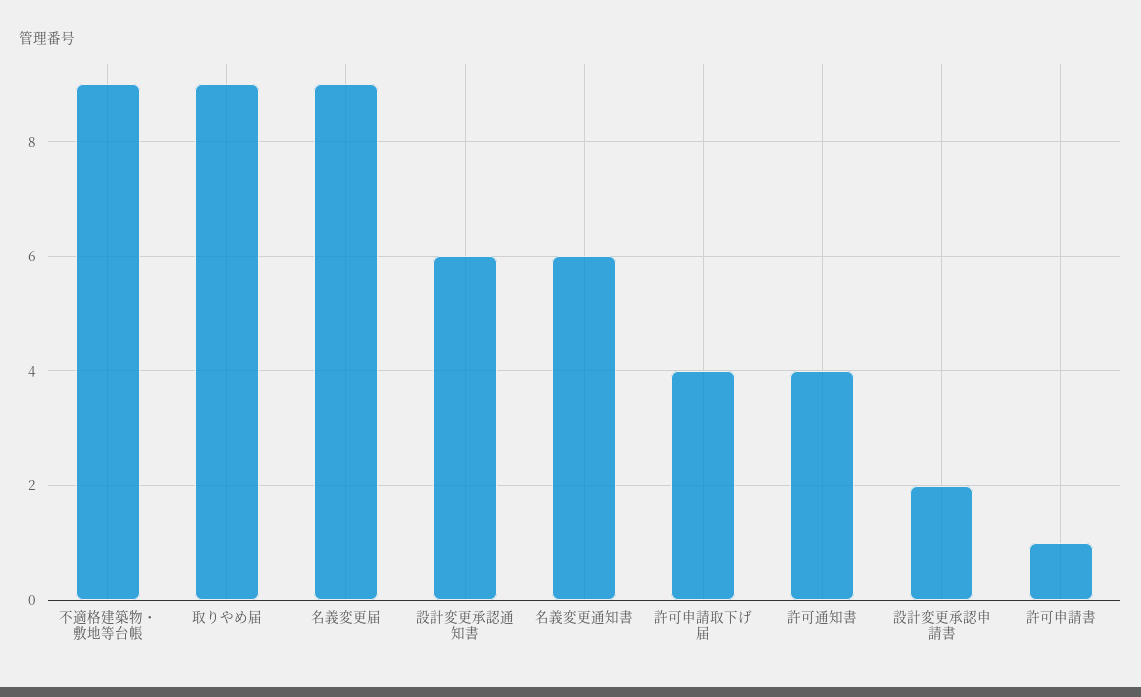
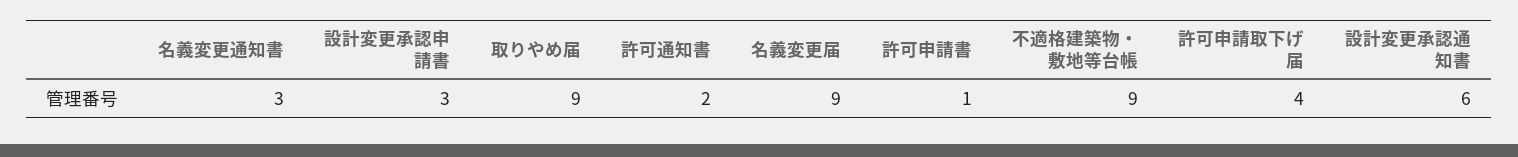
名義変更通知書: 6 -> 3
許可通知書: 4 -> 2
設計変更承認申請書: 2 -> 3

